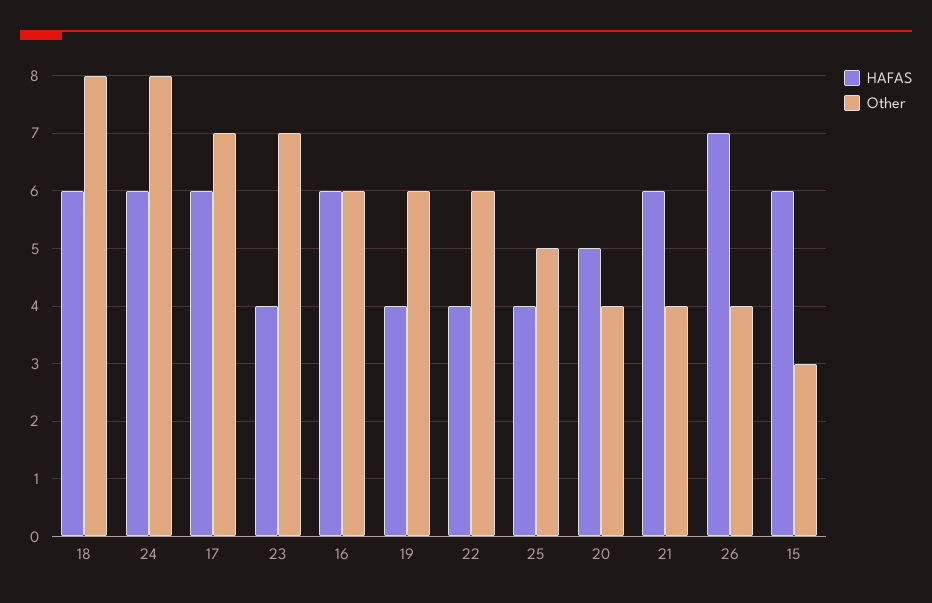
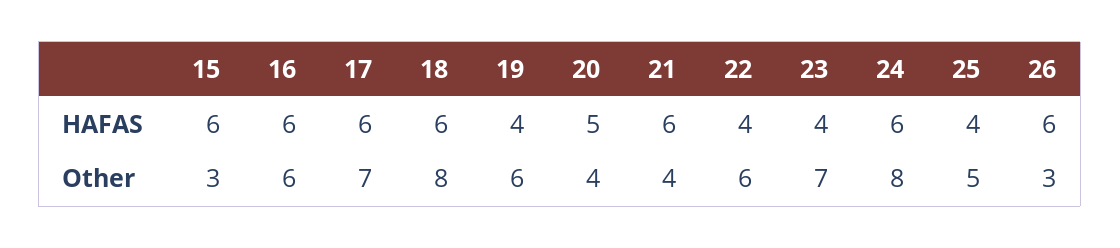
HAFAS, 26: 7 -> 6
Other, 26: 4 -> 3

